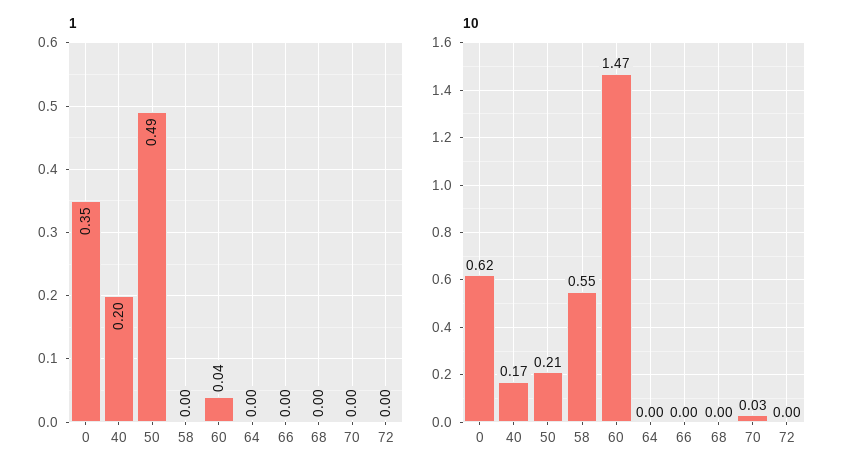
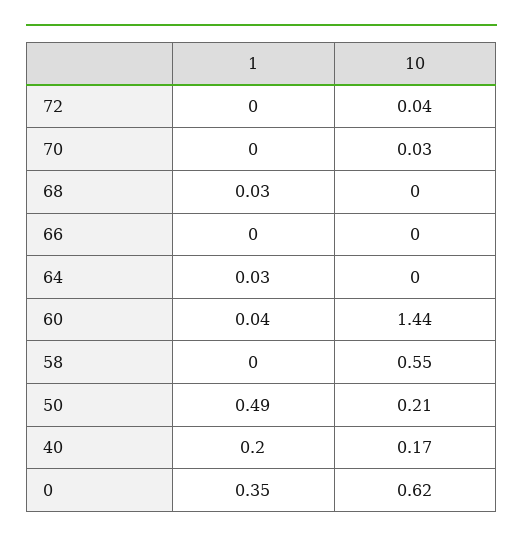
1, 64: 0 -> 0.03
1, 68: 0 -> 0.03
10, 60: 1.47 -> 1.44
10, 72: 0 -> 0.04

